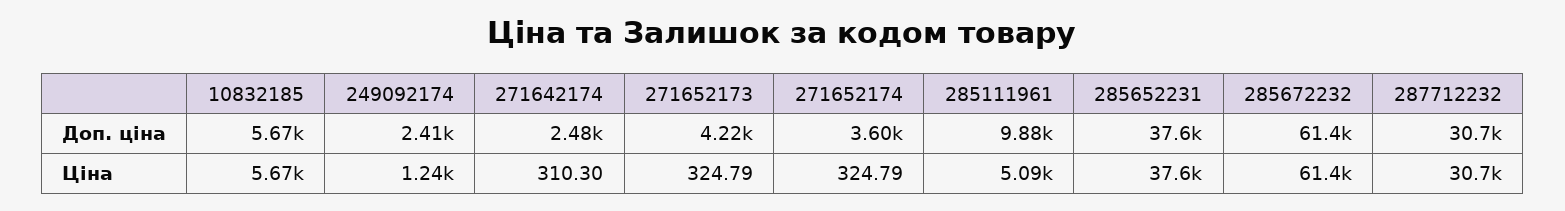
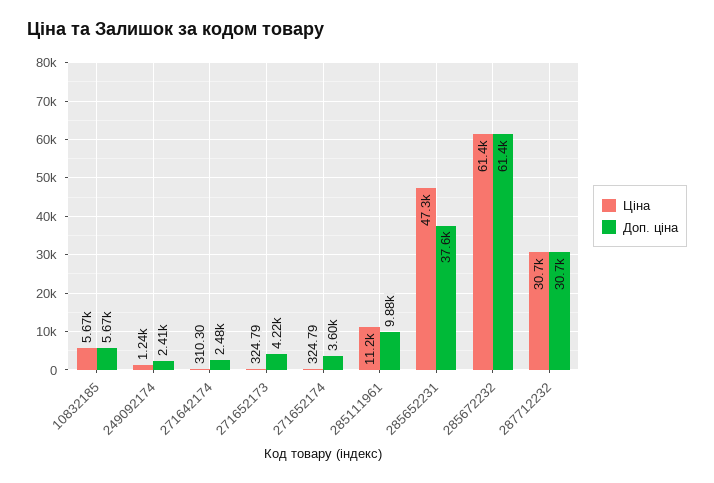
Ціна, 285111961: 5090 -> 11200
Ціна, 285652231: 37600 -> 47300

